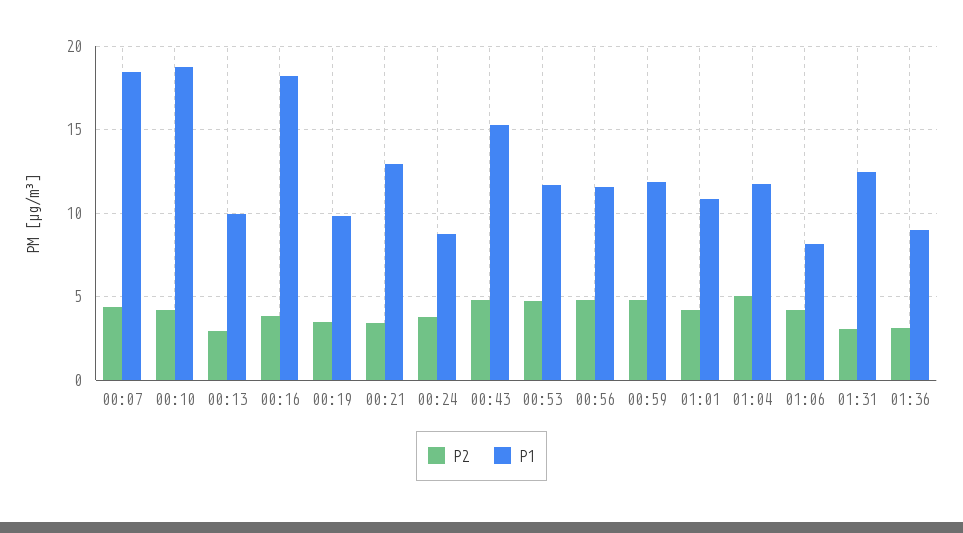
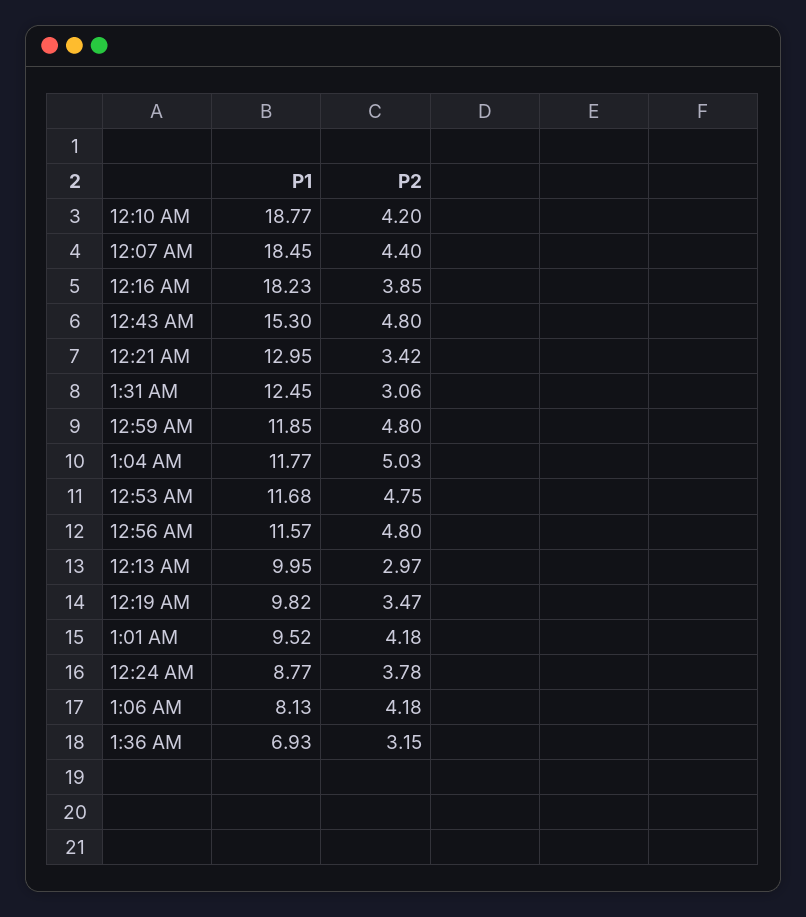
P1, 01:01: 11 -> 9.52
P1, 01:36: 9 -> 6.93

